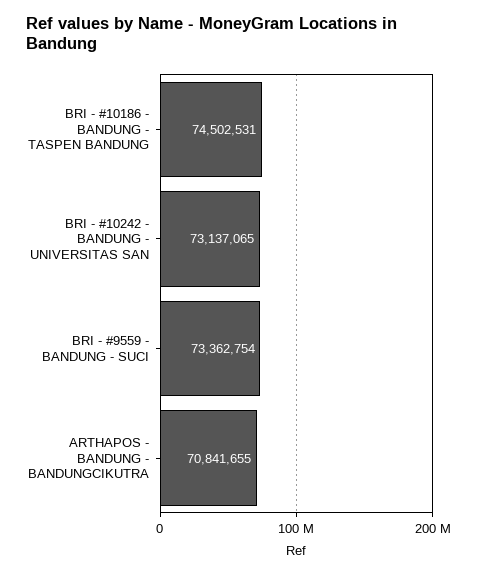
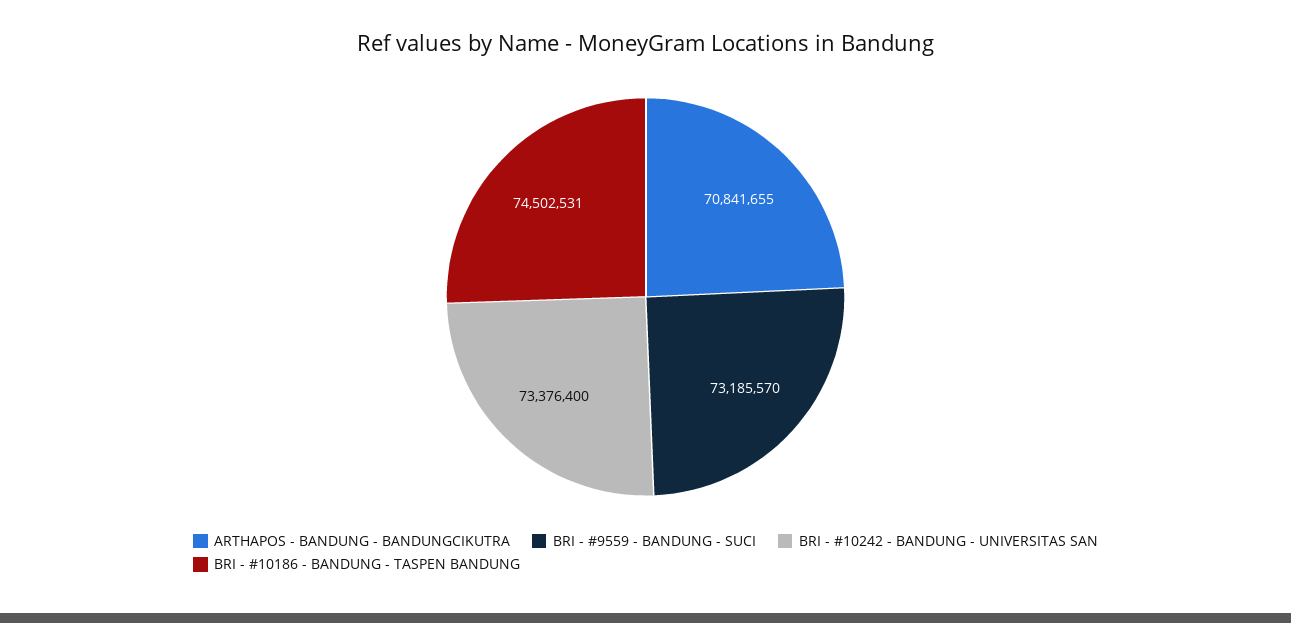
BRI - #10242 - BANDUNG - UNIVERSITAS SAN: 73137065 -> 73376400
BRI - #9559 - BANDUNG - SUCI: 73362754 -> 73185570

